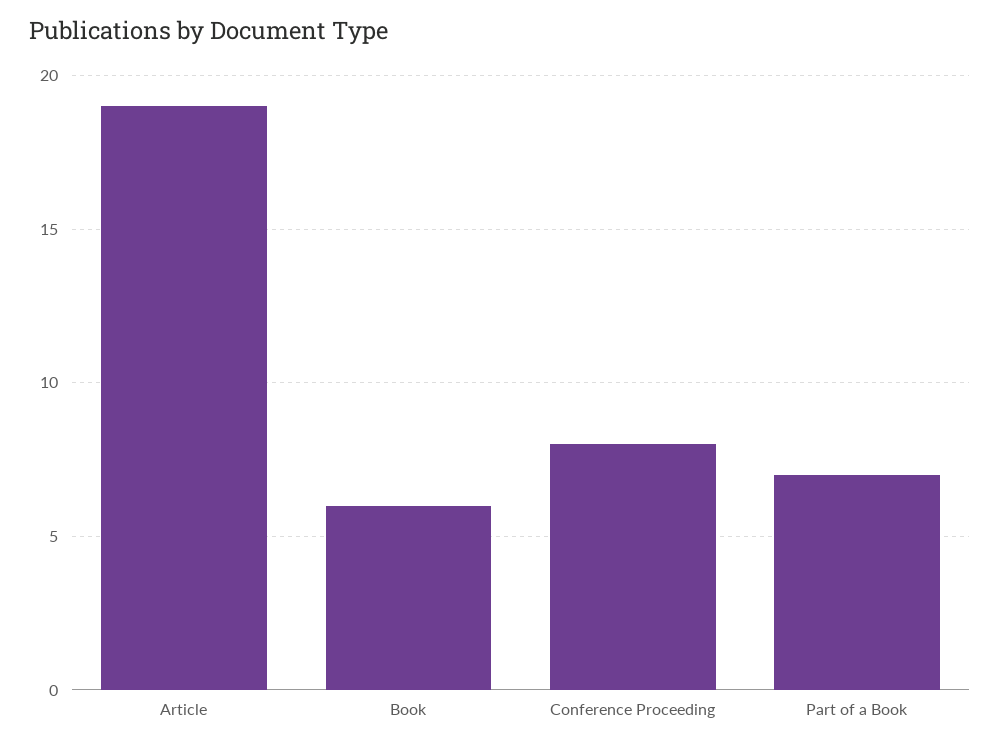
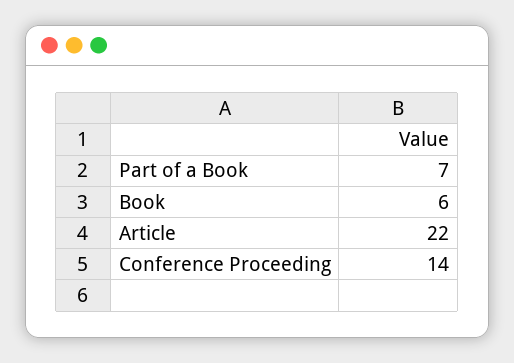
Article: 19 -> 22
Conference Proceeding: 8 -> 14

